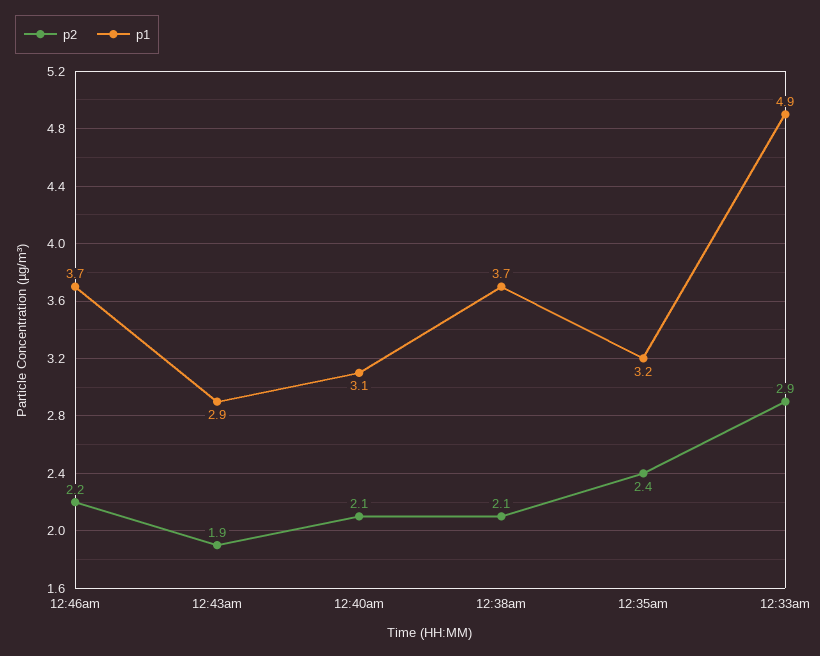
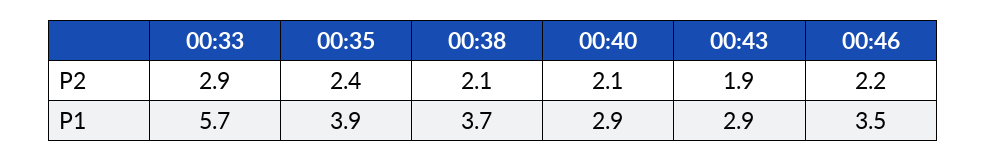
p1, 12:46am: 3.7 -> 3.5
p1, 12:40am: 3.1 -> 2.9
p1, 12:35am: 3.2 -> 3.9
p1, 12:33am: 4.9 -> 5.7

